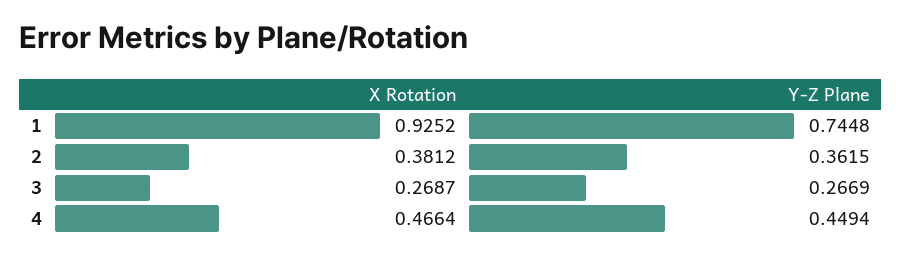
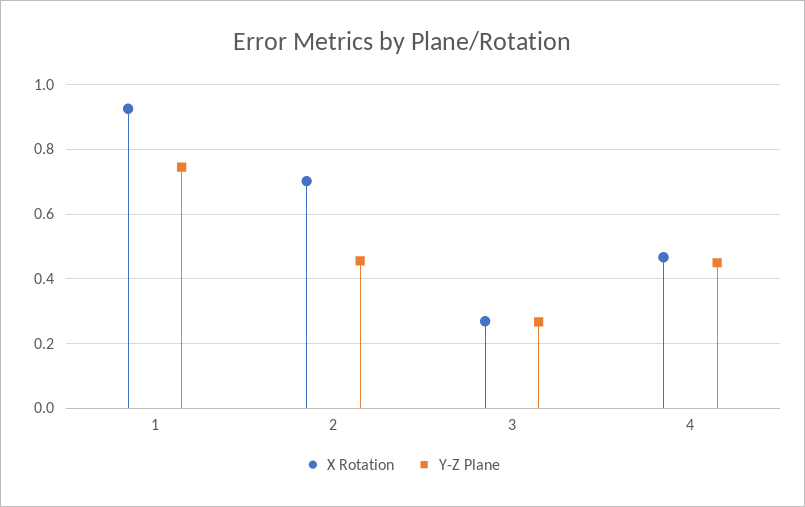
X Rotation, 2: 0.3812 -> 0.7
Y-Z Plane, 2: 0.3615 -> 0.46

